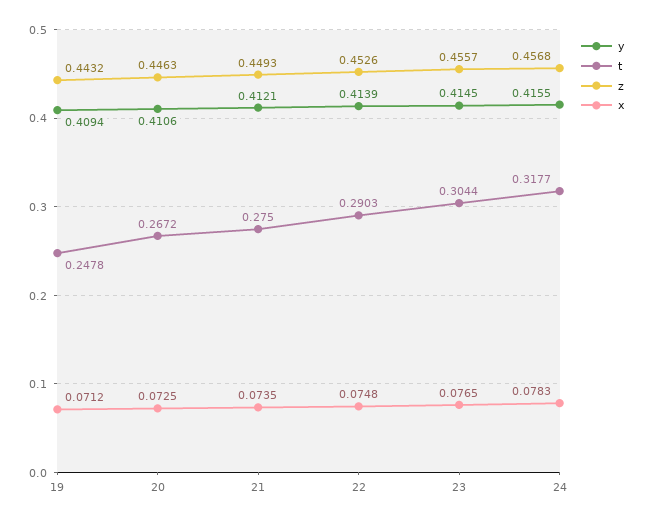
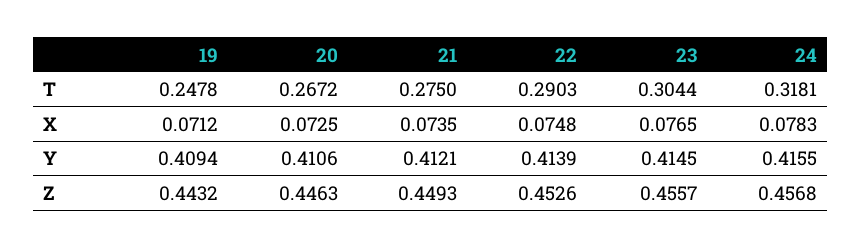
t, 24: 0.3177 -> 0.3181

